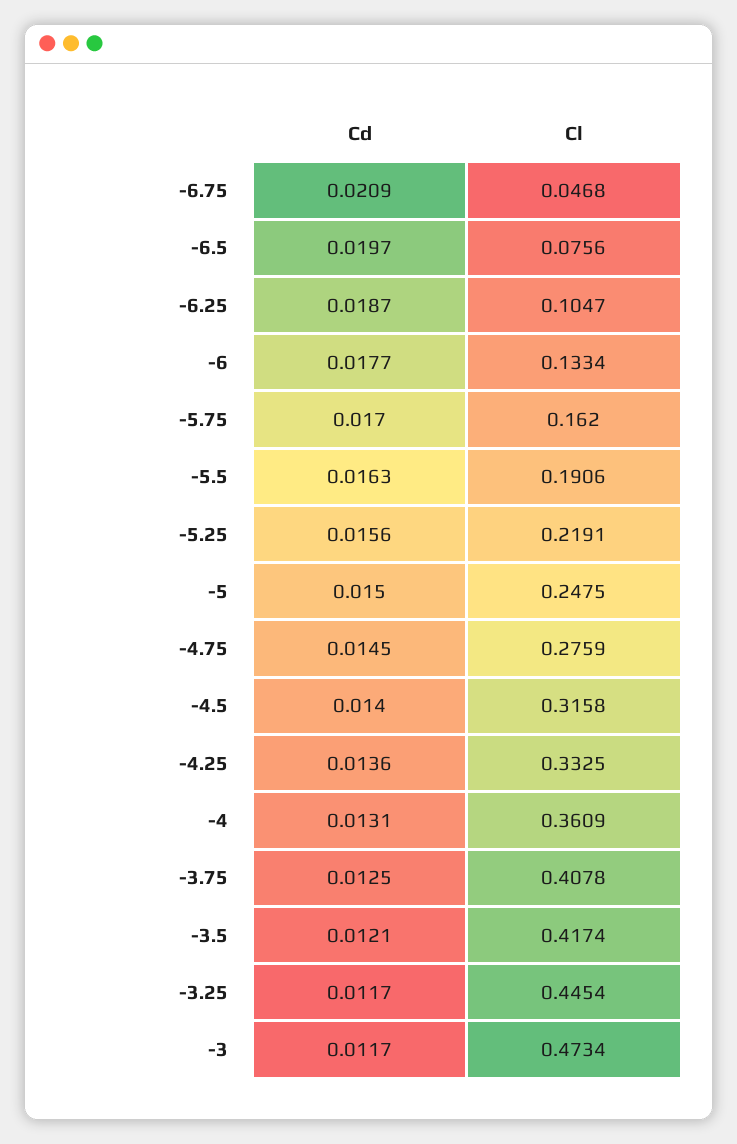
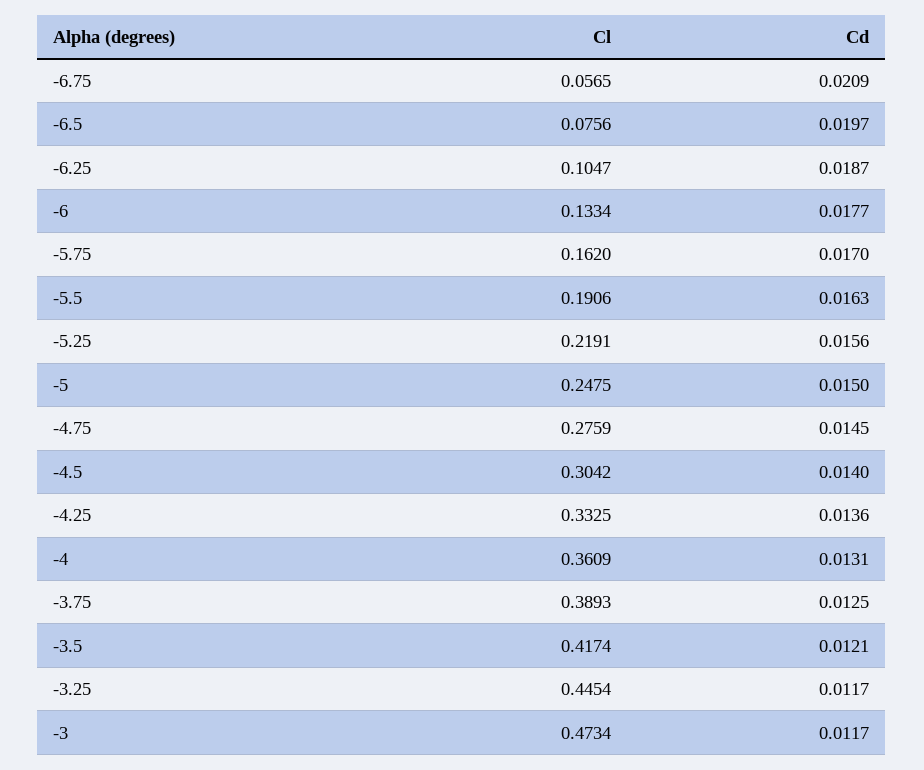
Cl, -6.75: 0.0468 -> 0.0565
Cl, -4.5: 0.3158 -> 0.3042
Cl, -3.75: 0.4078 -> 0.3893

